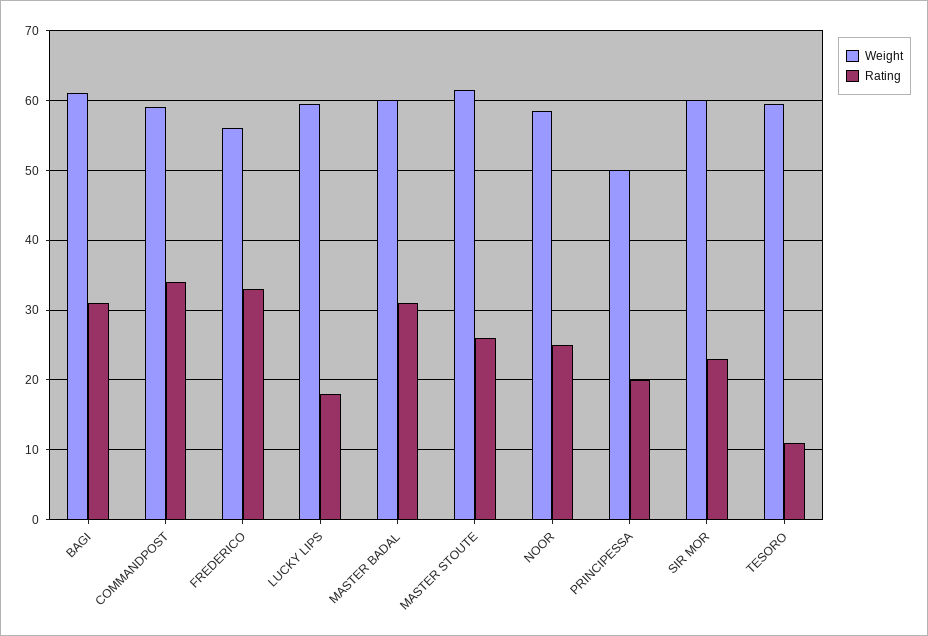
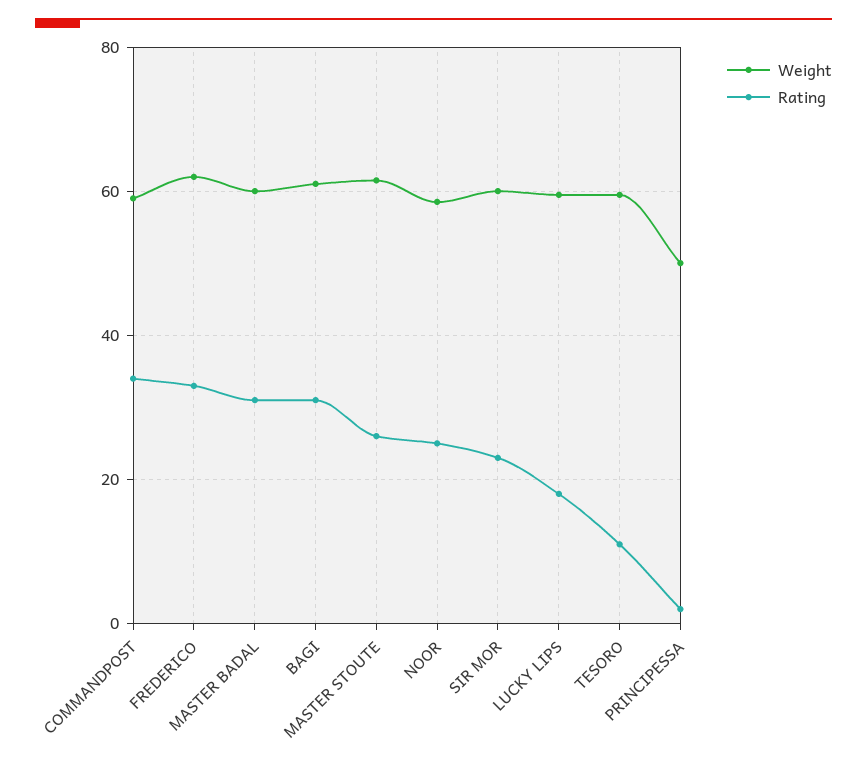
Weight, FREDERICO: 56 -> 62
Rating, PRINCIPESSA: 20 -> 2

